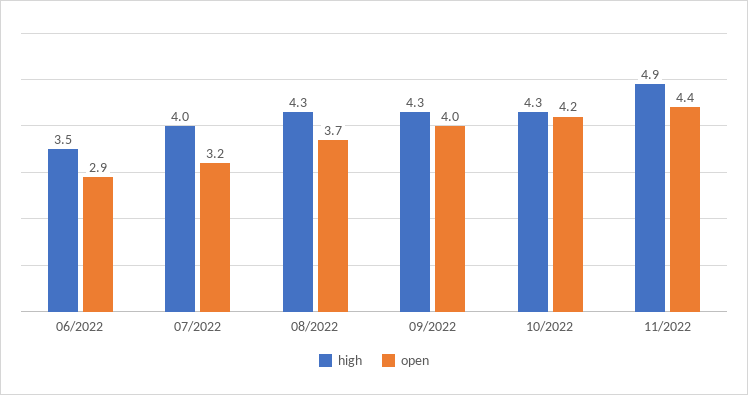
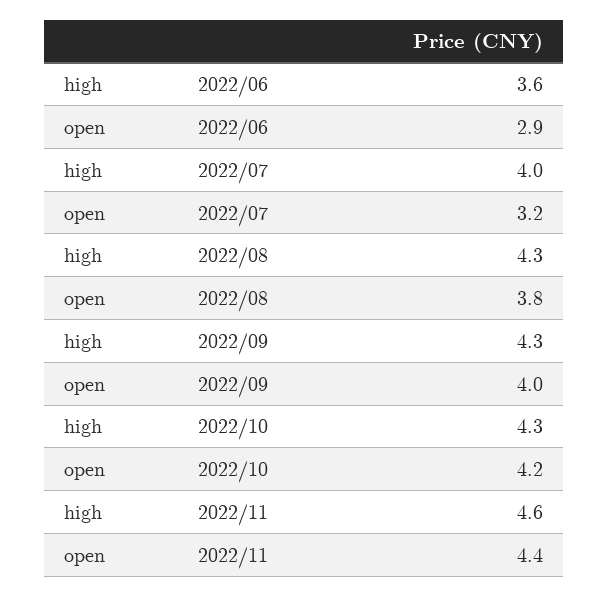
high, 06/2022: 3.5 -> 3.6
open, 08/2022: 3.7 -> 3.8
high, 11/2022: 4.9 -> 4.6

